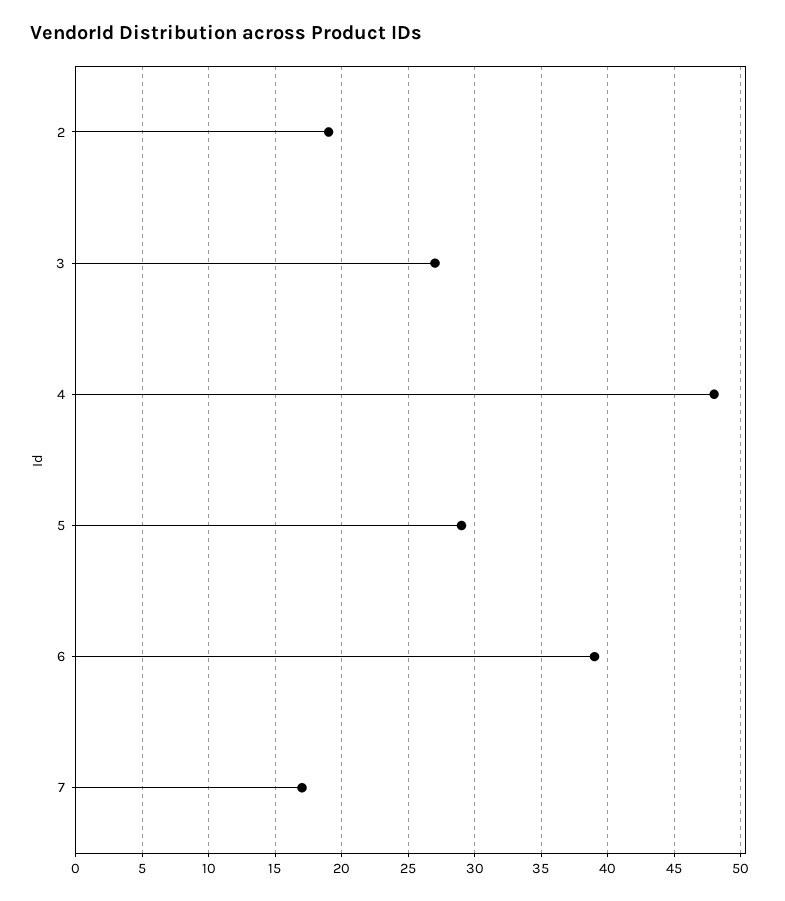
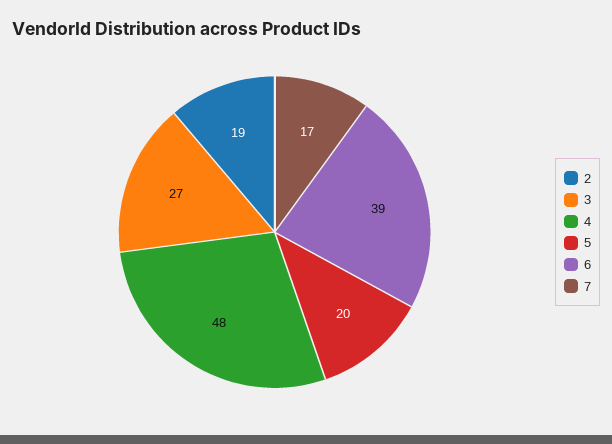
5: 29 -> 20

